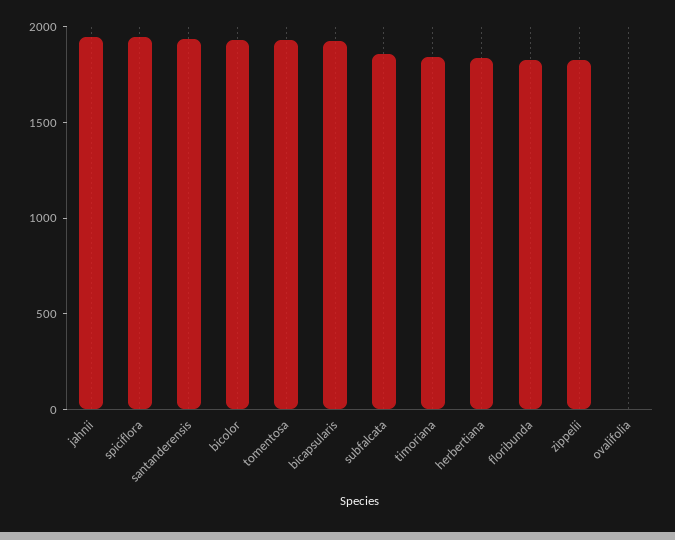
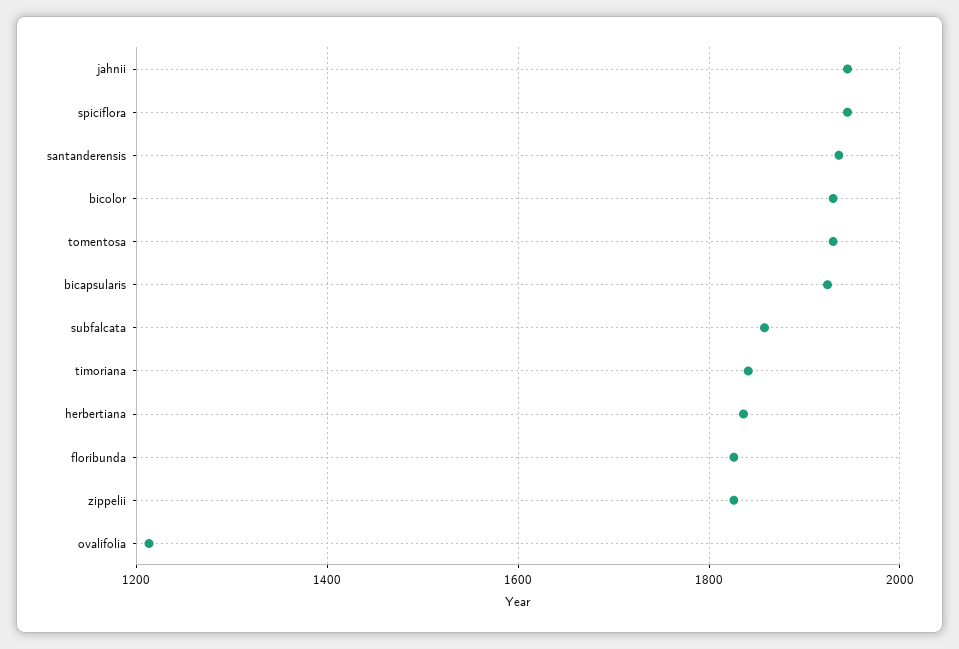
ovalifolia: 0 -> 1220

